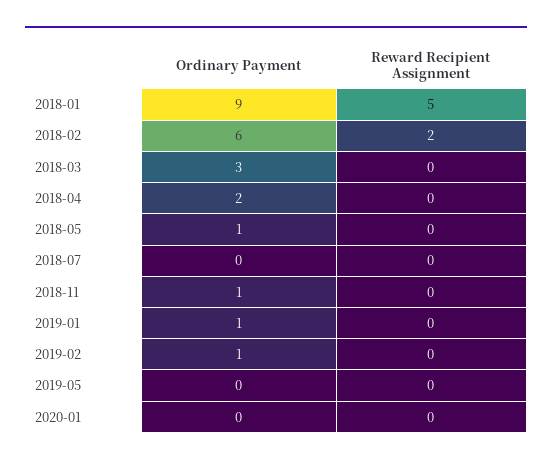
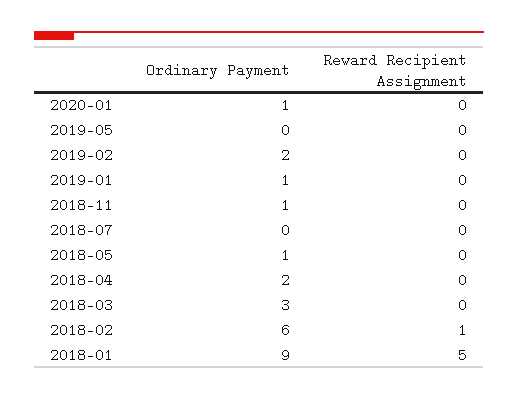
Reward Recipient Assignment, 2018-02: 2 -> 1
Ordinary Payment, 2019-02: 1 -> 2
Ordinary Payment, 2020-01: 0 -> 1

